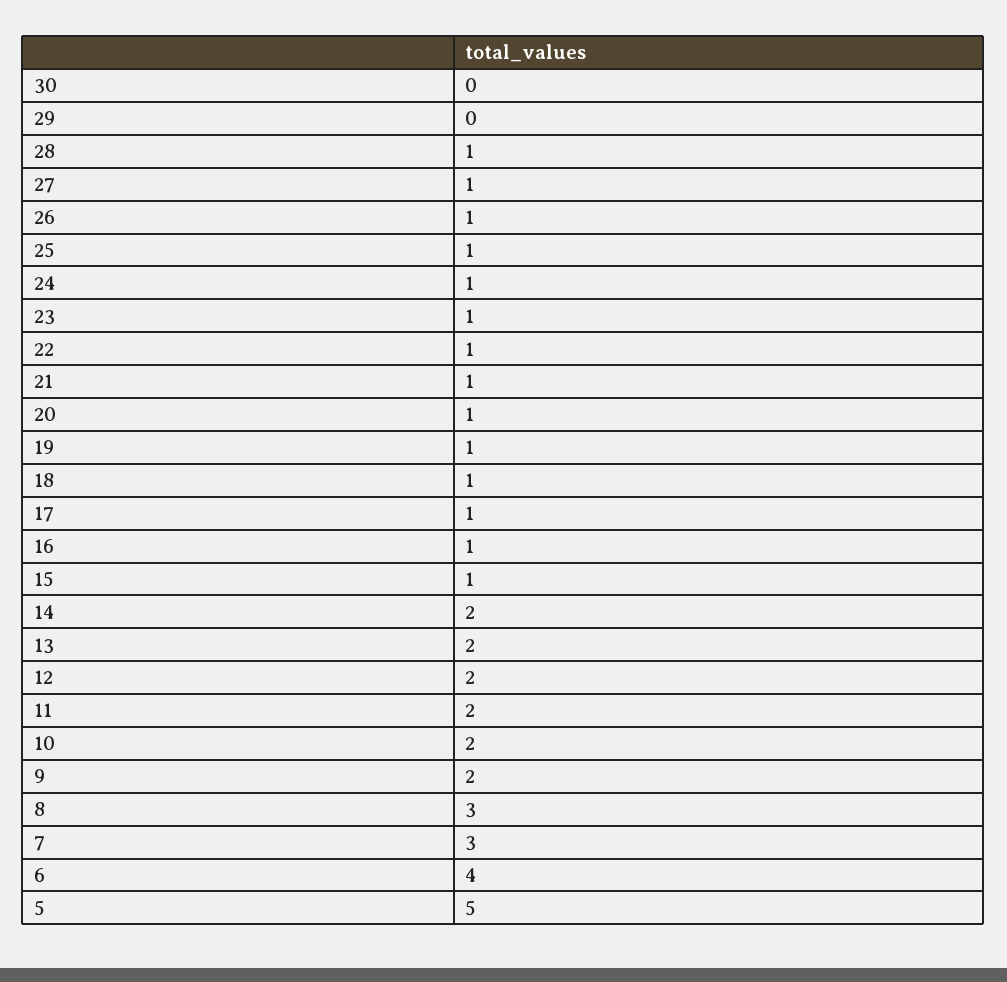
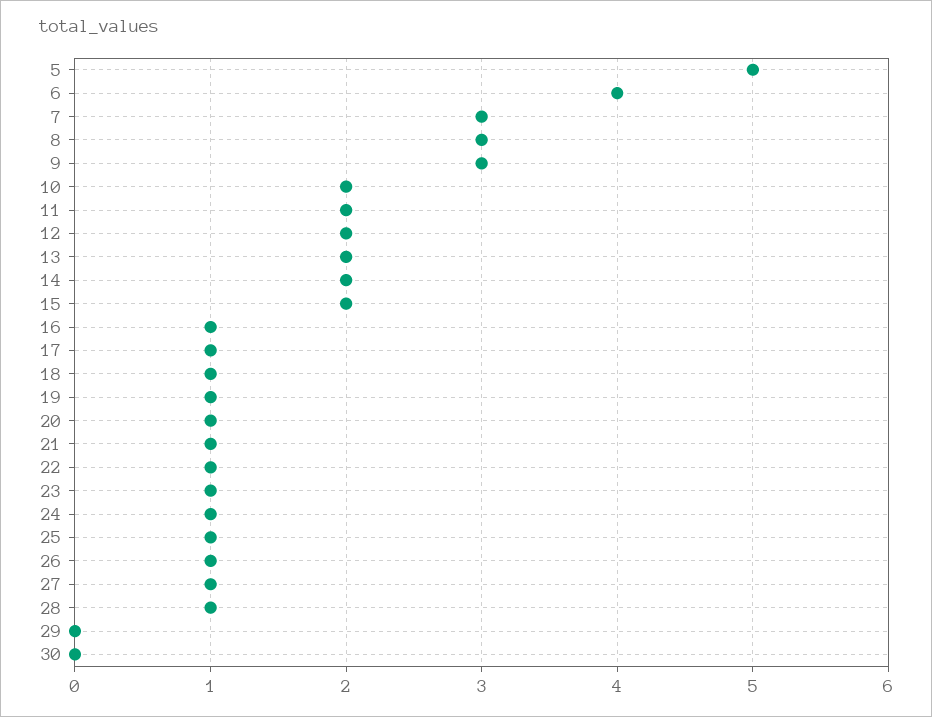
15: 1 -> 2
9: 2 -> 3

